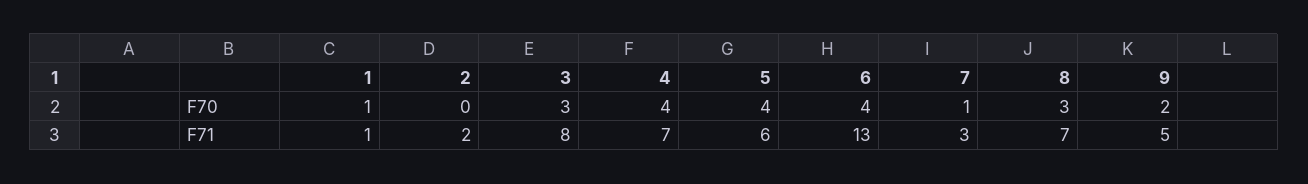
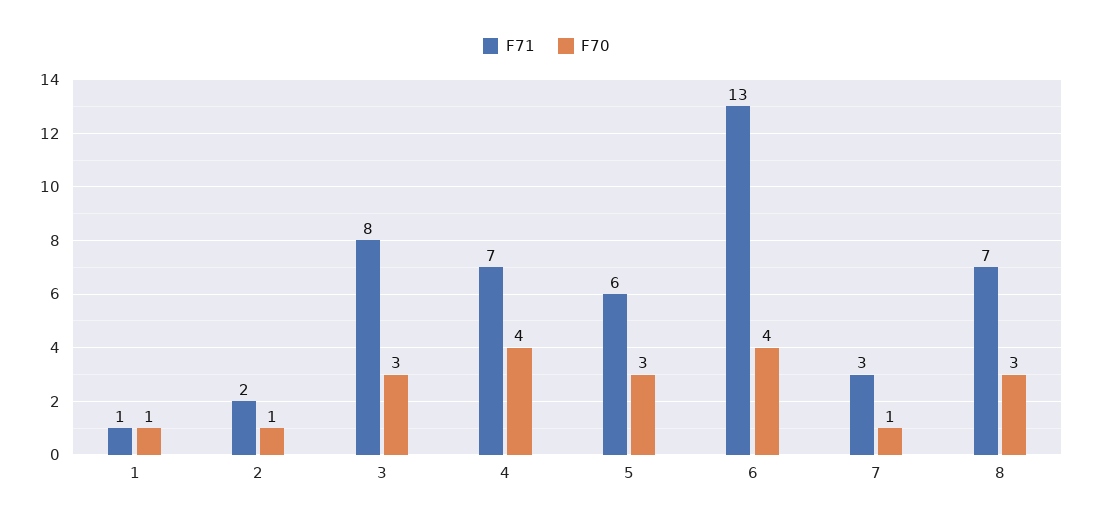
F70, 2: 0 -> 1
F70, 5: 4 -> 3
F70, 9: 2 -> none
F71, 9: 5 -> none

